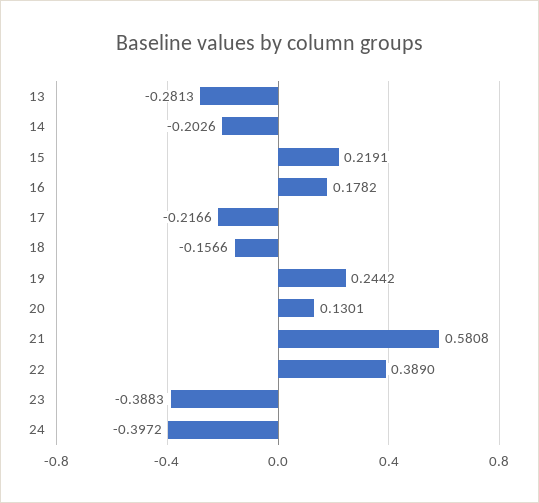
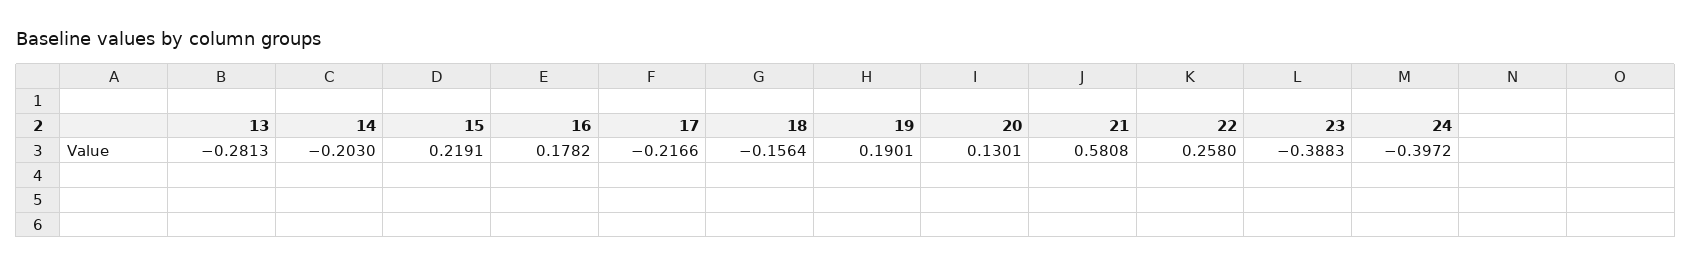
14: -0.2026 -> -0.203
18: -0.1566 -> -0.1564
19: 0.2442 -> 0.1901
22: 0.389 -> 0.258

